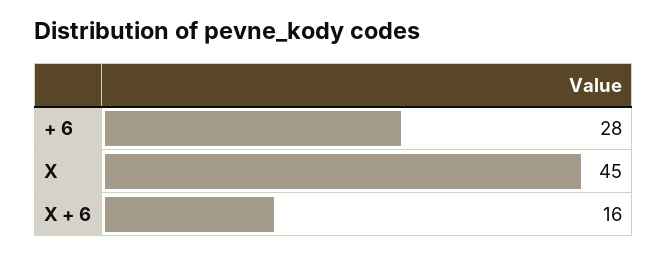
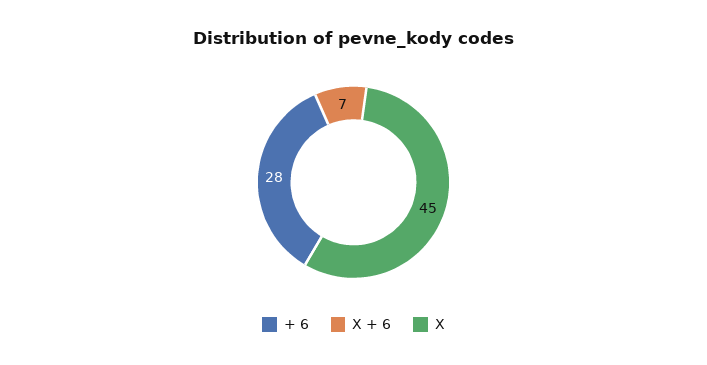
X + 6: 16 -> 7

